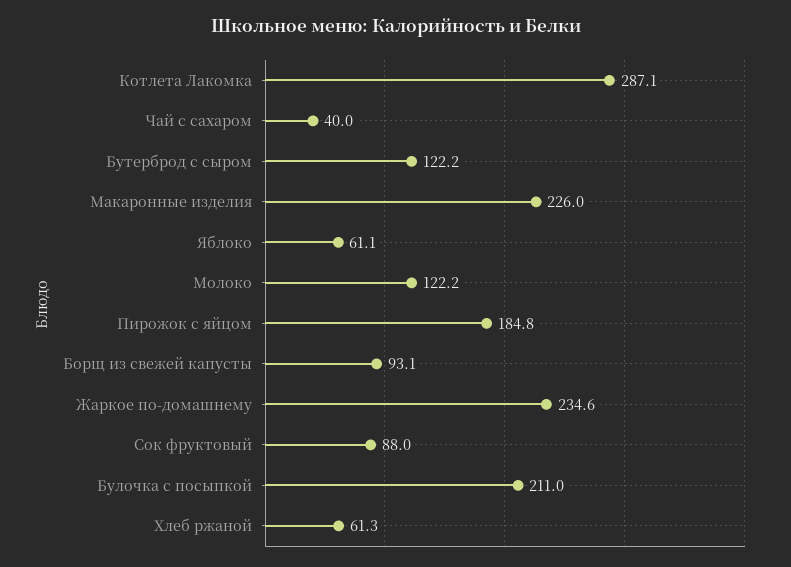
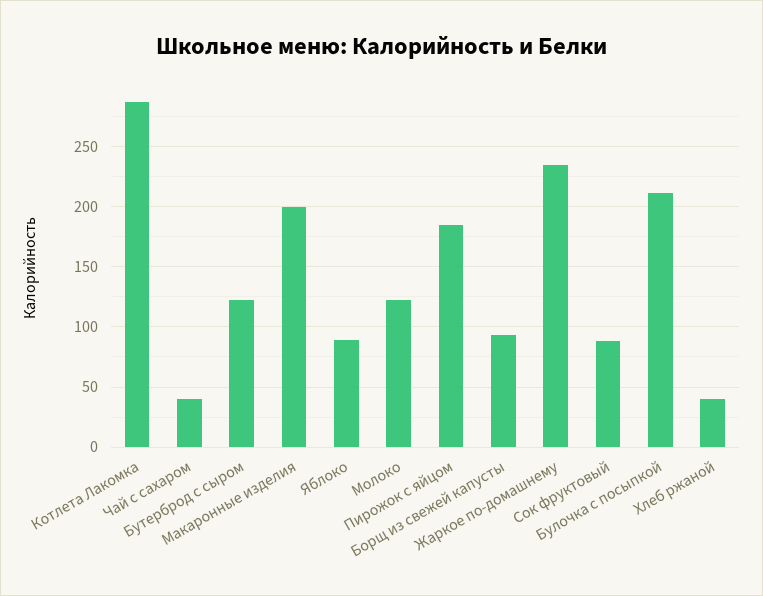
Макаронные изделия: 226 -> 200
Яблоко: 61.1 -> 90
Хлеб ржаной: 61.3 -> 40

